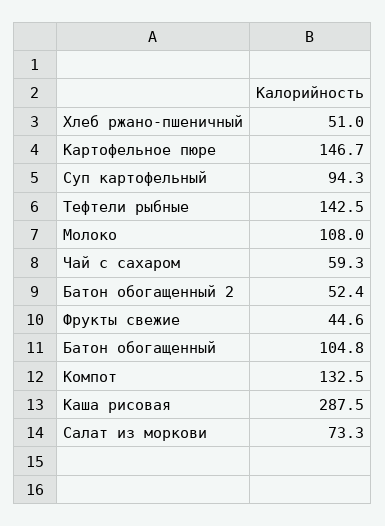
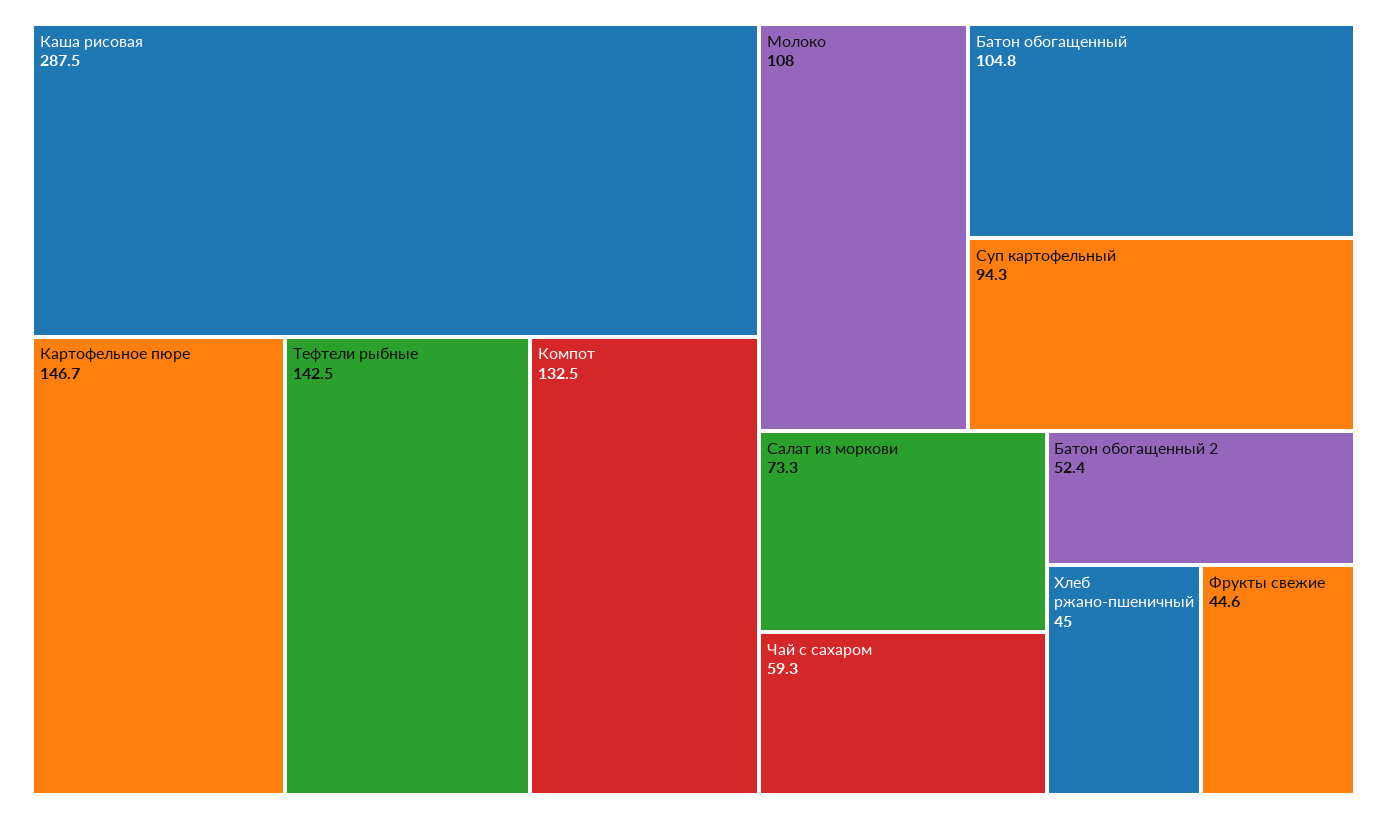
Хлеб ржано-пшеничный: 51 -> 45

